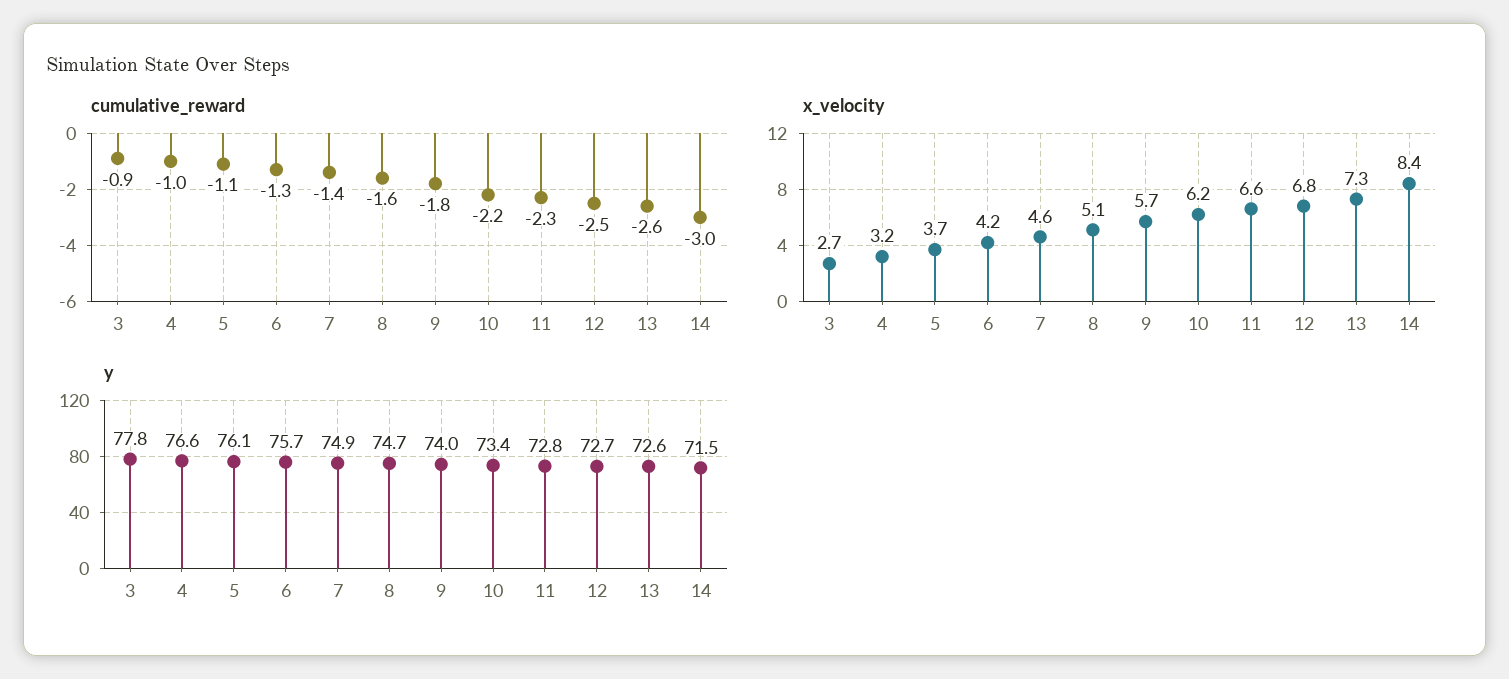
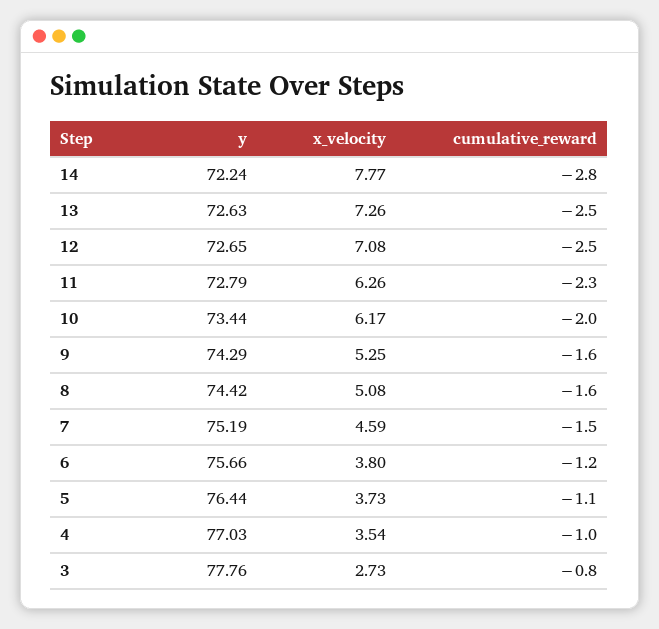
cumulative_reward, 3: -0.9 -> -0.8
cumulative_reward, 6: -1.3 -> -1.2
cumulative_reward, 7: -1.4 -> -1.5
cumulative_reward, 9: -1.8 -> -1.6
cumulative_reward, 10: -2.2 -> -2
cumulative_reward, 13: -2.6 -> -2.5
cumulative_reward, 14: -3 -> -2.8
x_velocity, 4: 3.2 -> 3.54
x_velocity, 6: 4.2 -> 3.8
x_velocity, 9: 5.7 -> 5.25
x_velocity, 11: 6.6 -> 6.26
x_velocity, 12: 6.8 -> 7.08
x_velocity, 14: 8.4 -> 7.77
y, 4: 76.6 -> 77.03
y, 5: 76.1 -> 76.44
y, 7: 74.9 -> 75.19
y, 8: 74.7 -> 74.42
y, 9: 74 -> 74.29
y, 14: 71.5 -> 72.24

